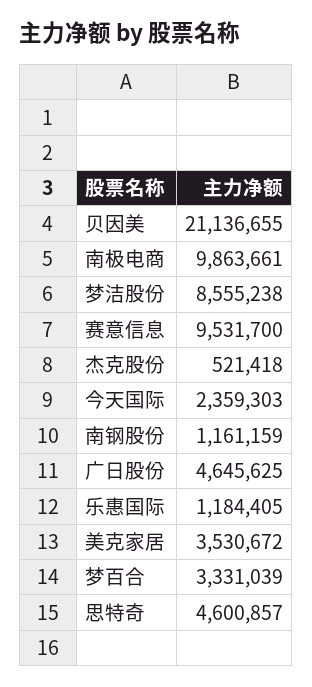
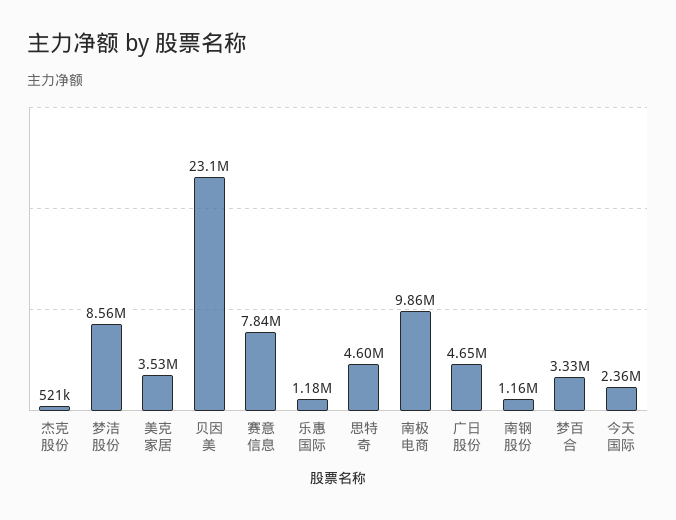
贝因美: 21136655 -> 23100000
赛意信息: 9531700 -> 7840000

